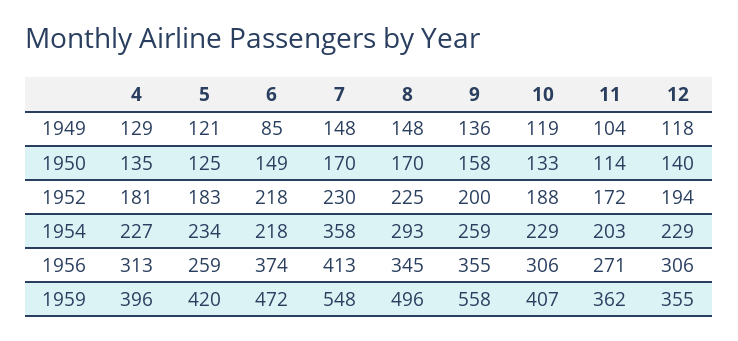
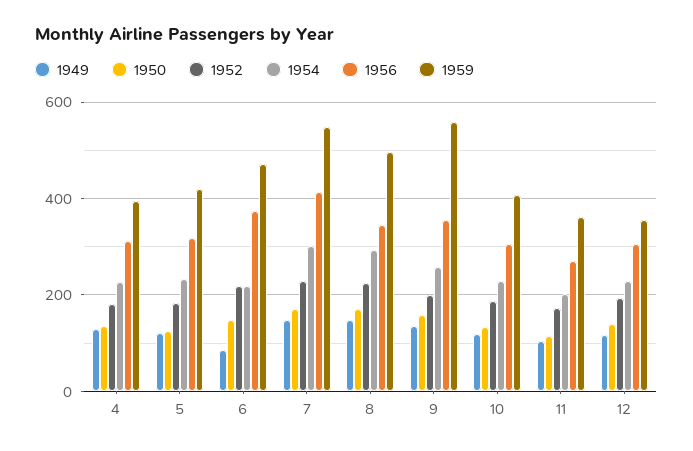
1954, 7: 358 -> 300
1956, 5: 259 -> 320

